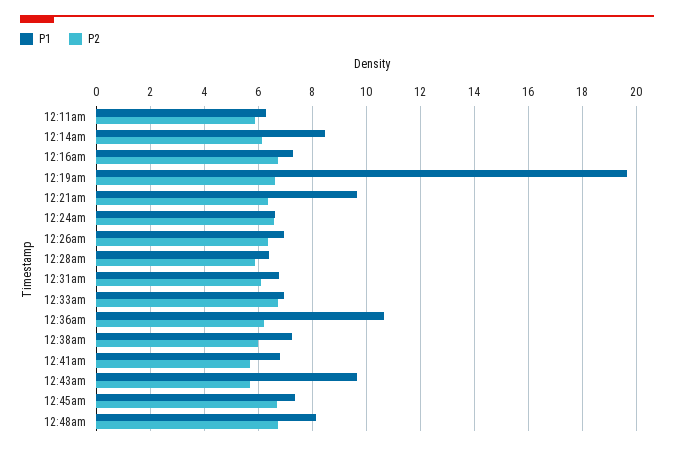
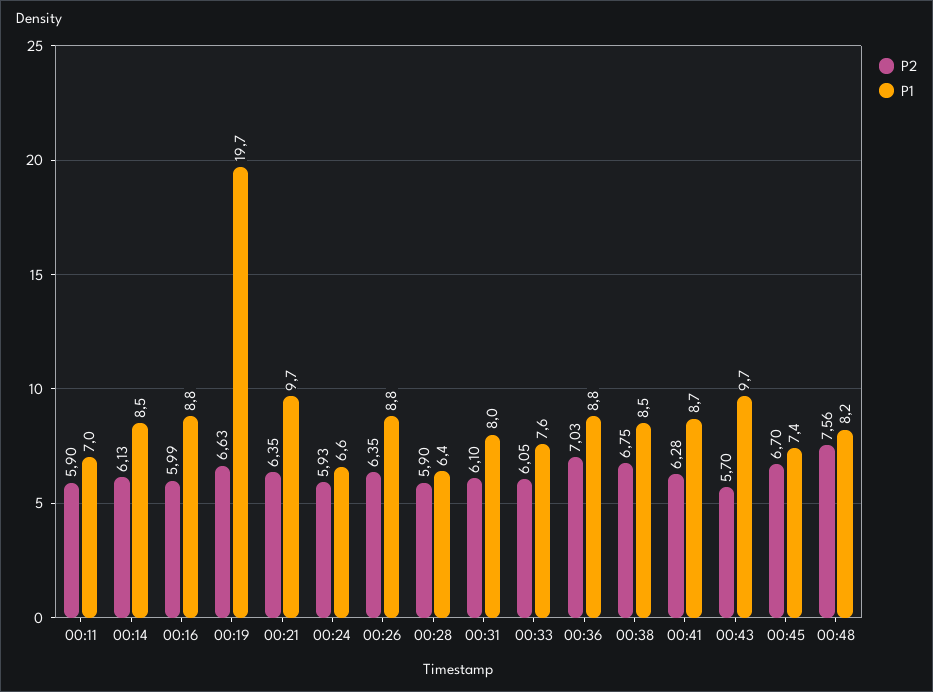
P1, 12:11am: 6.25 -> 7
P1, 12:16am: 7.25 -> 8.8
P2, 12:16am: 6.75 -> 5.99
P2, 12:24am: 6.5 -> 5.93
P1, 12:26am: 7 -> 8.8
P1, 12:31am: 6.75 -> 8
P1, 12:33am: 7 -> 7.6
P2, 12:33am: 6.75 -> 6.05
P1, 12:36am: 10.75 -> 8.8
P2, 12:36am: 6.25 -> 7.03
P1, 12:38am: 7.25 -> 8.5
P2, 12:38am: 6 -> 6.75
P1, 12:41am: 6.75 -> 8.7
P2, 12:41am: 5.75 -> 6.28
P2, 12:48am: 6.75 -> 7.56

